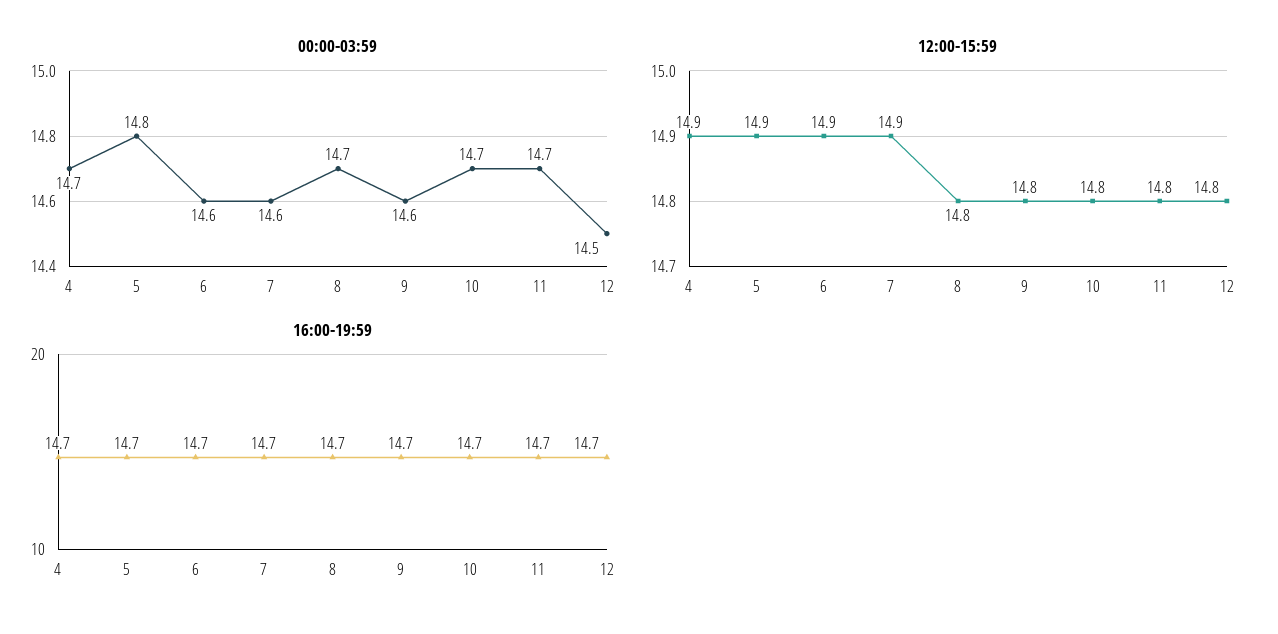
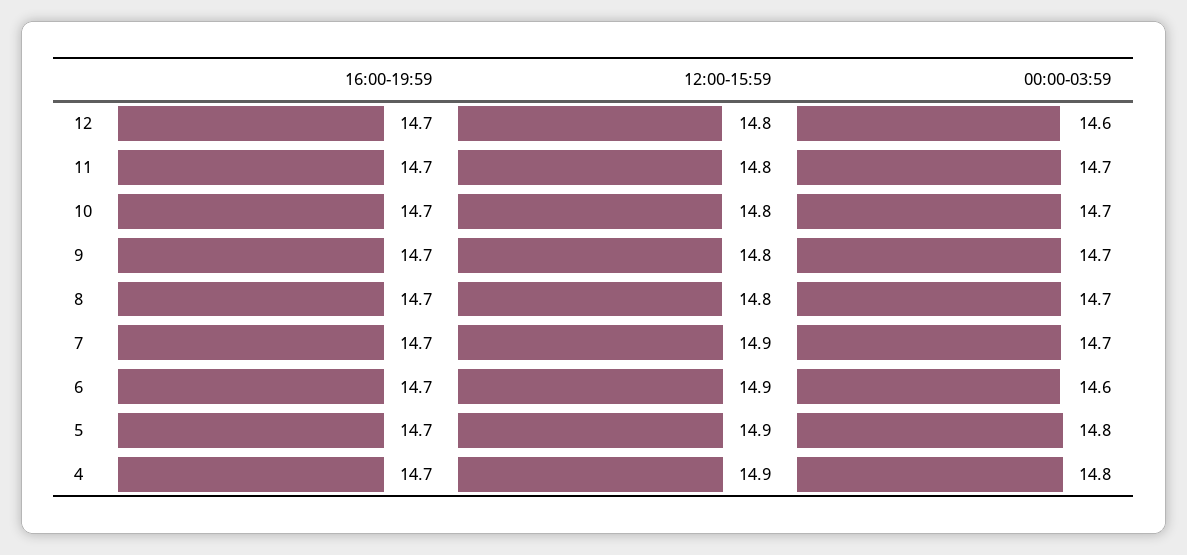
00:00-03:59, 4: 14.7 -> 14.8
00:00-03:59, 7: 14.6 -> 14.7
00:00-03:59, 9: 14.6 -> 14.7
00:00-03:59, 12: 14.5 -> 14.6

